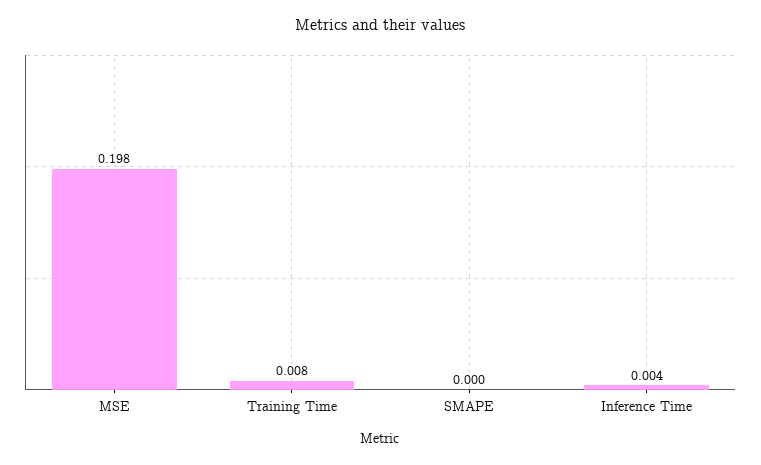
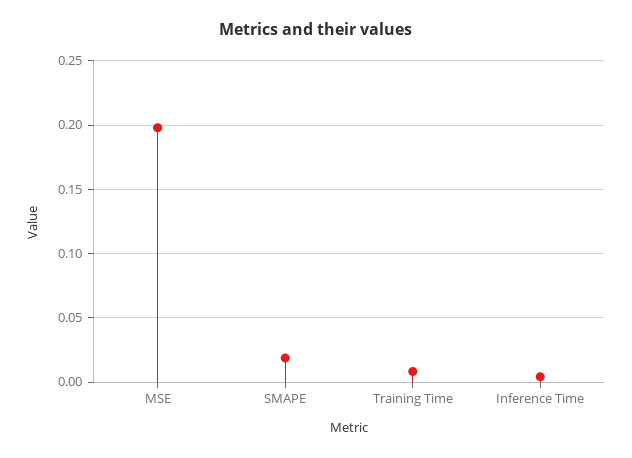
SMAPE: 0 -> 0.02

